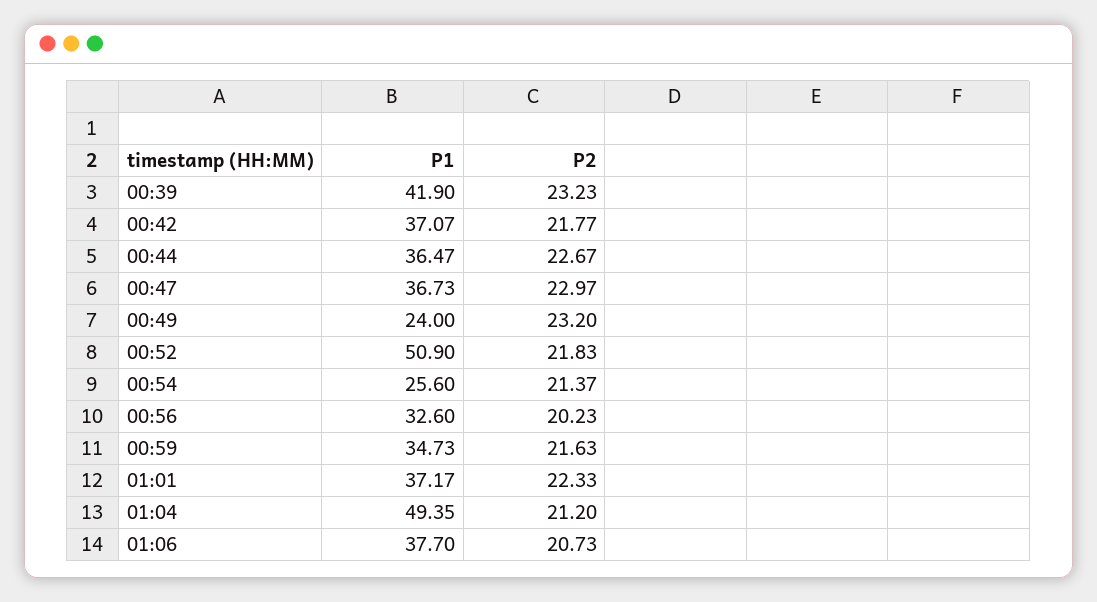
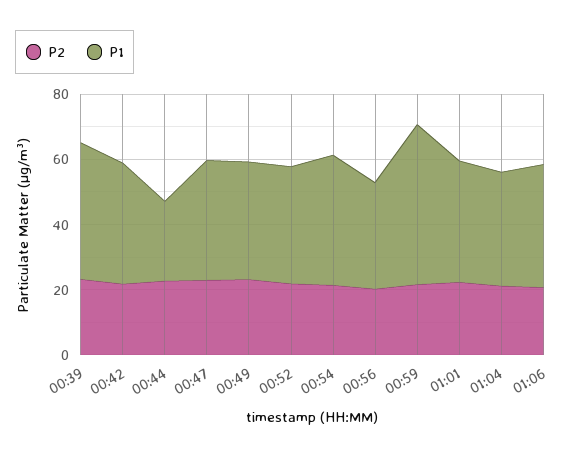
P1, 00:44: 36.47 -> 25
P1, 00:49: 24 -> 35
P1, 00:52: 50.9 -> 35
P1, 00:54: 25.6 -> 40
P1, 00:59: 34.73 -> 50
P1, 01:04: 49.35 -> 35

